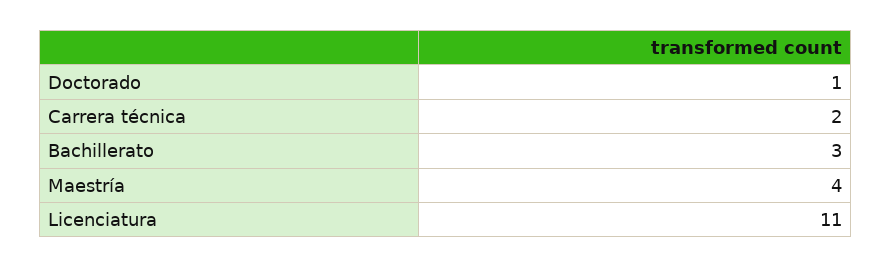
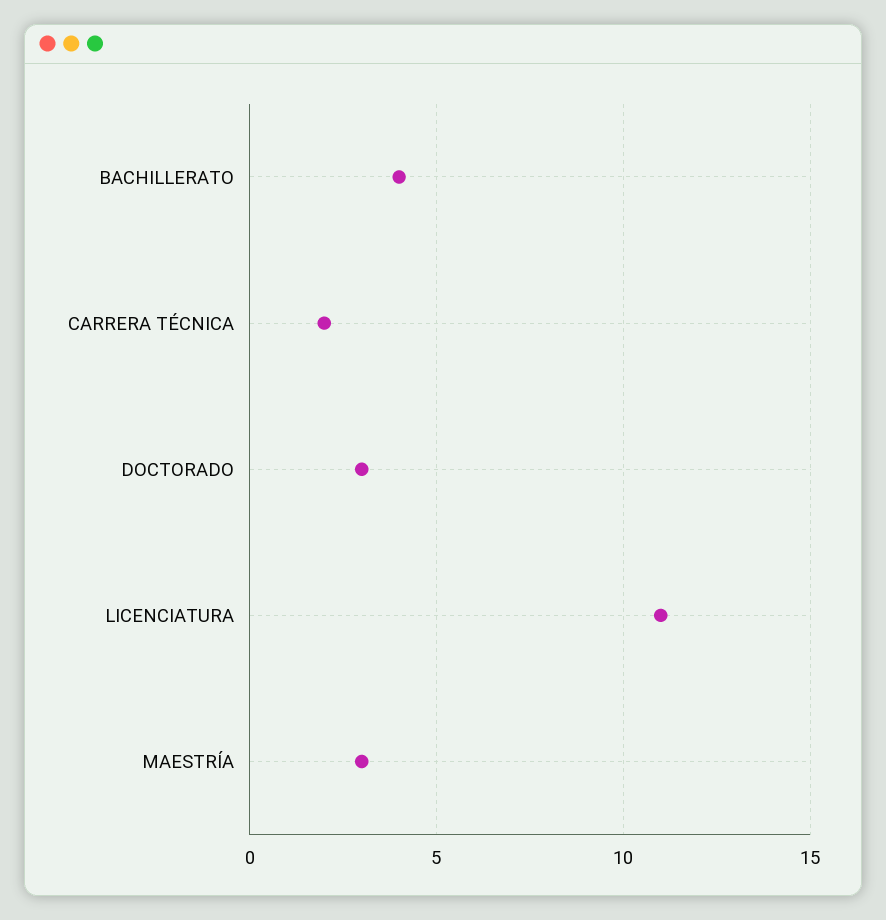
Doctorado: 1 -> 3
Bachillerato: 3 -> 4
Maestría: 4 -> 3

